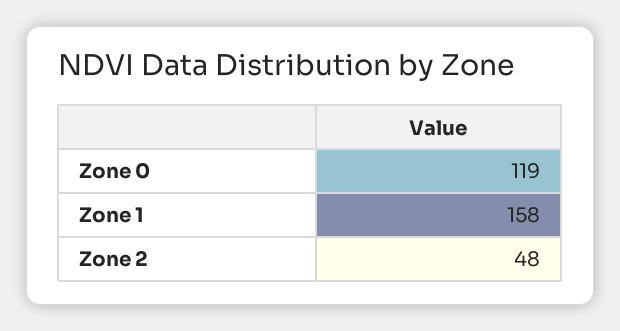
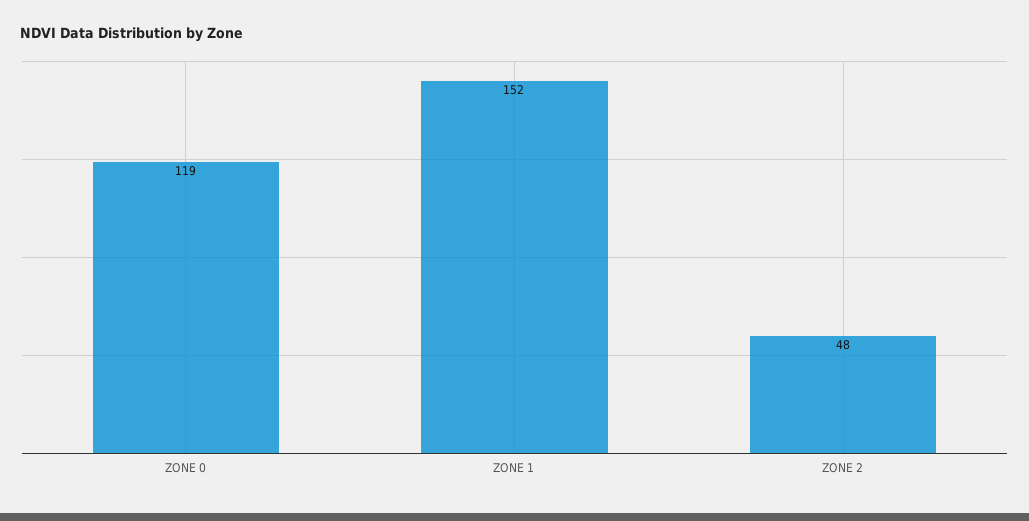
Zone 1: 158 -> 152

